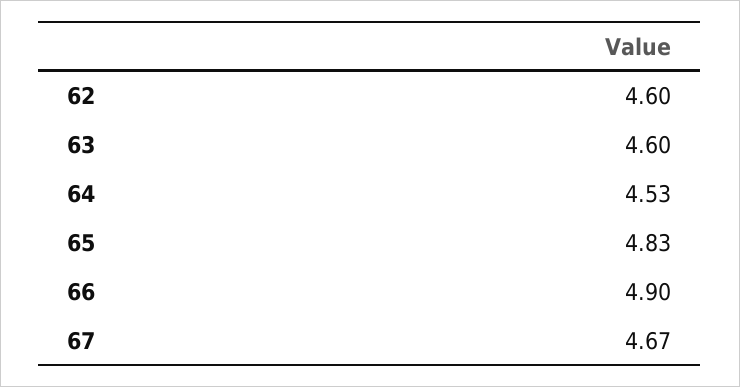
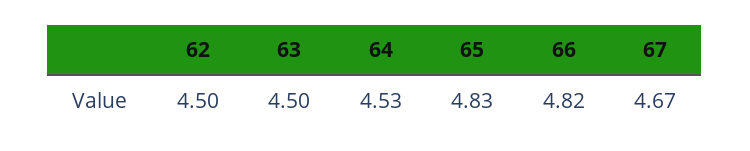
62: 4.6 -> 4.5
63: 4.6 -> 4.5
66: 4.9 -> 4.82

